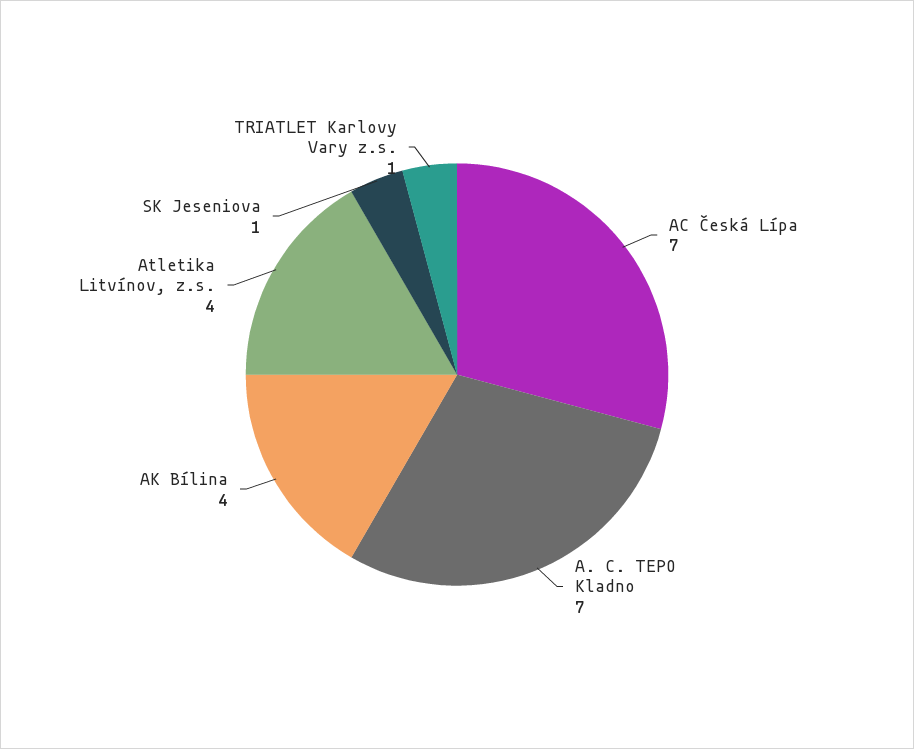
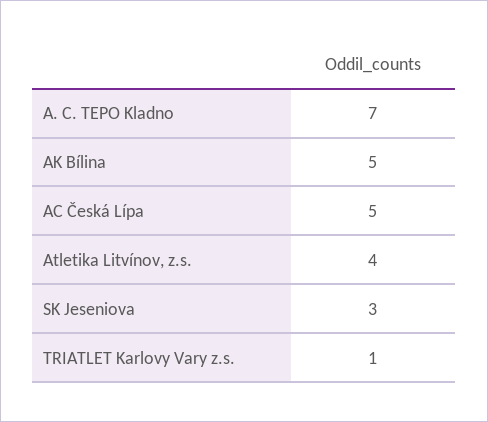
AC Česká Lípa: 7 -> 5
AK Bílina: 4 -> 5
SK Jeseniova: 1 -> 3

